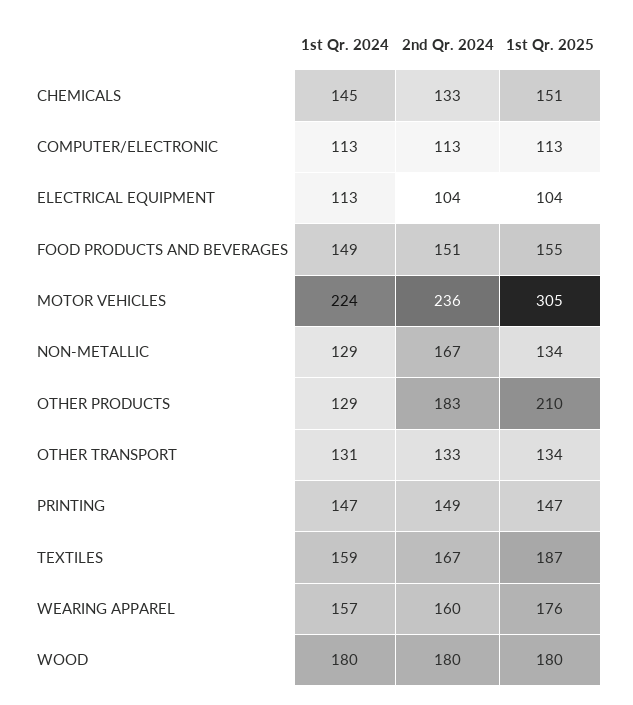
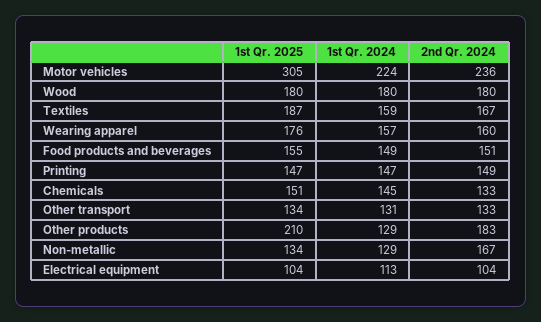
1st Qr. 2024, COMPUTER/ELECTRONIC: 113 -> none
2nd Qr. 2024, COMPUTER/ELECTRONIC: 113 -> none
1st Qr. 2025, COMPUTER/ELECTRONIC: 113 -> none

